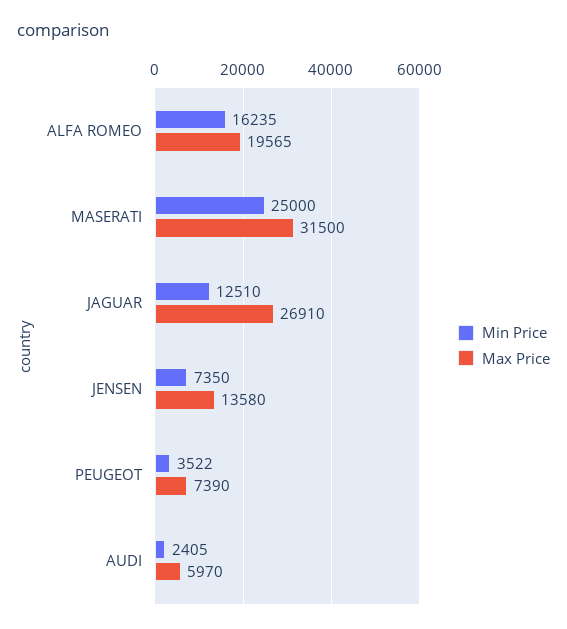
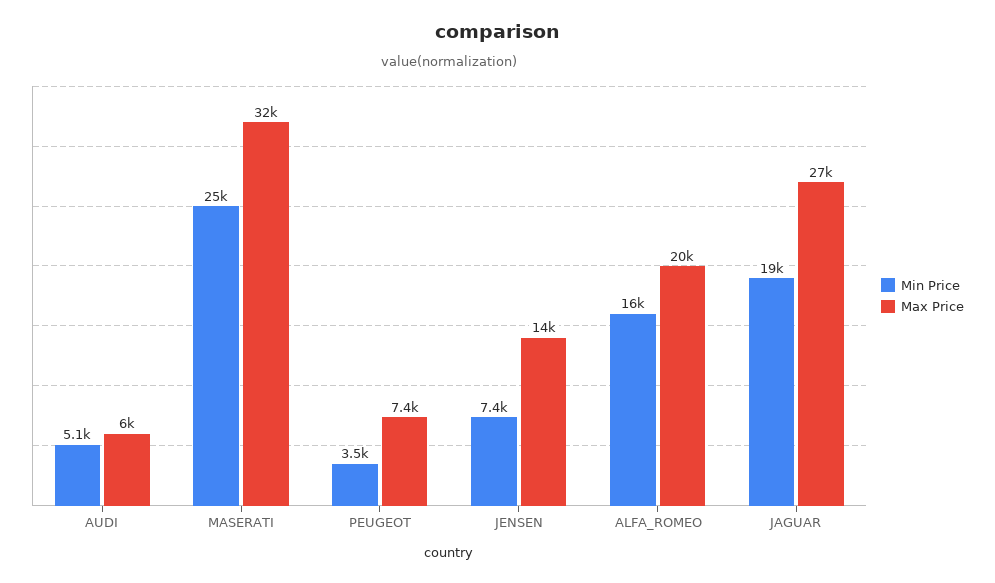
Min Price, JAGUAR: 12510 -> 19000
Min Price, AUDI: 2405 -> 5100

